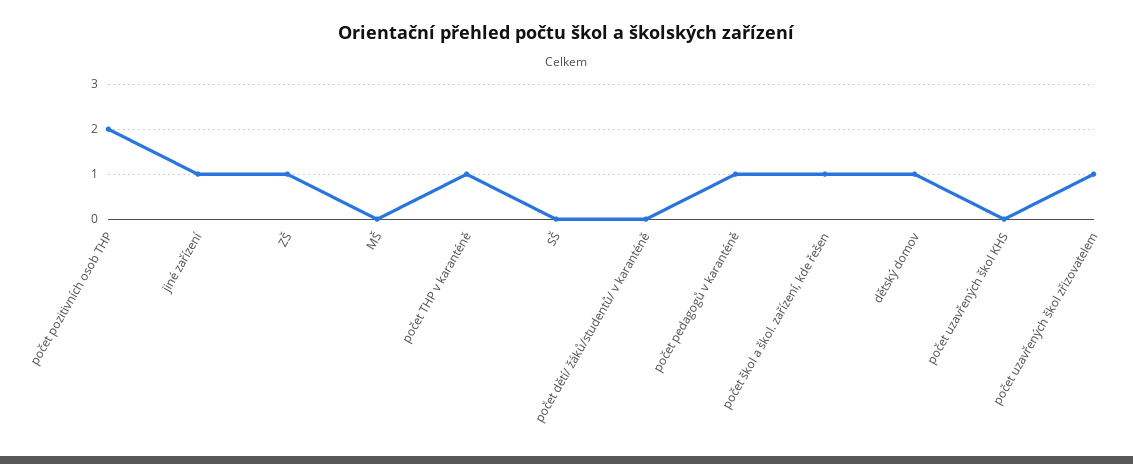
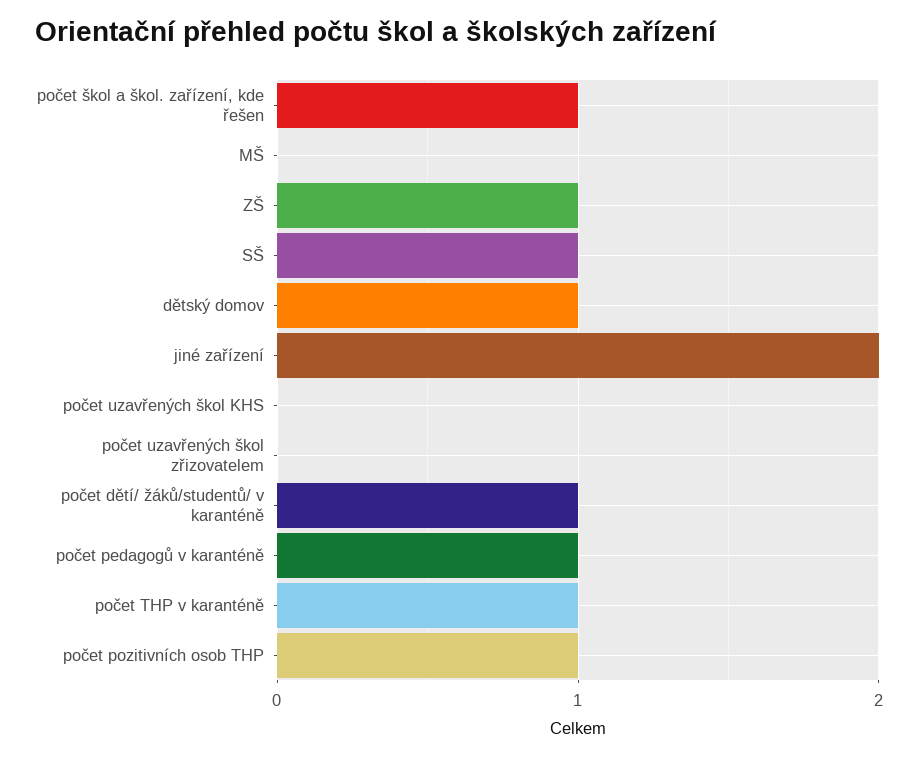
počet pozitivních osob THP: 2 -> 1
jiné zařízení: 1 -> 2
SŠ: 0 -> 1
počet dětí/ žáků/studentů/ v karanténě: 0 -> 1
počet uzavřených škol zřizovatelem: 1 -> 0

